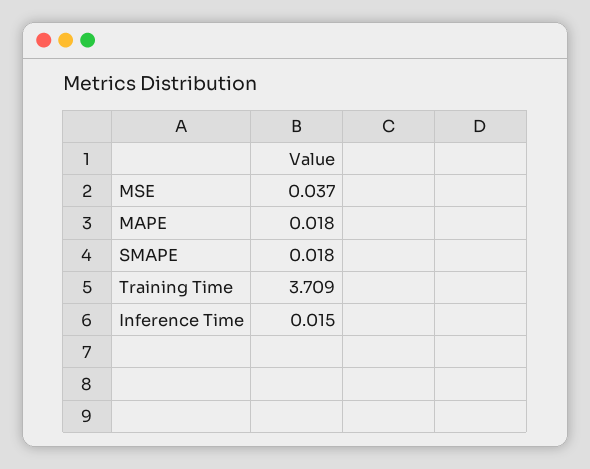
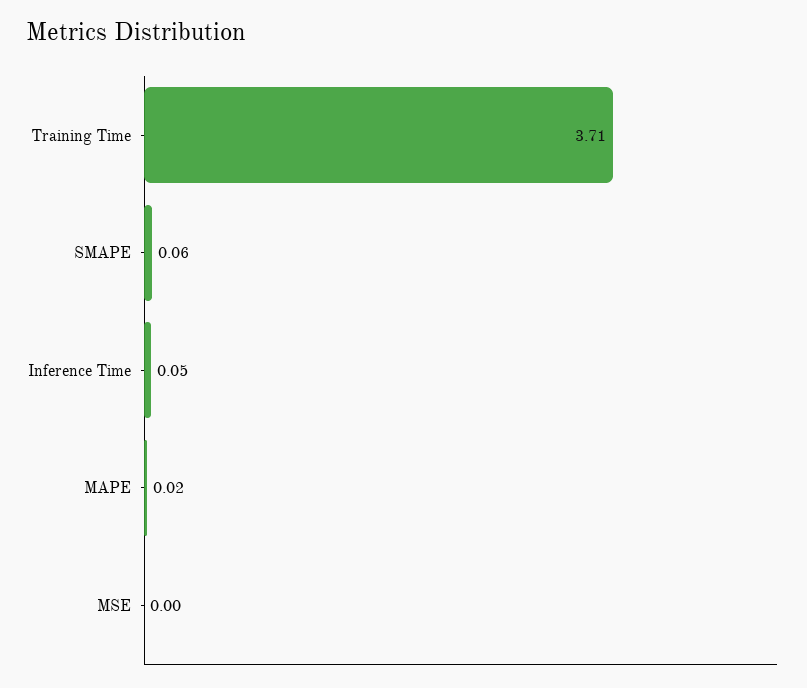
MSE: 0.037 -> 0
SMAPE: 0.018 -> 0.06
Inference Time: 0.015 -> 0.05

